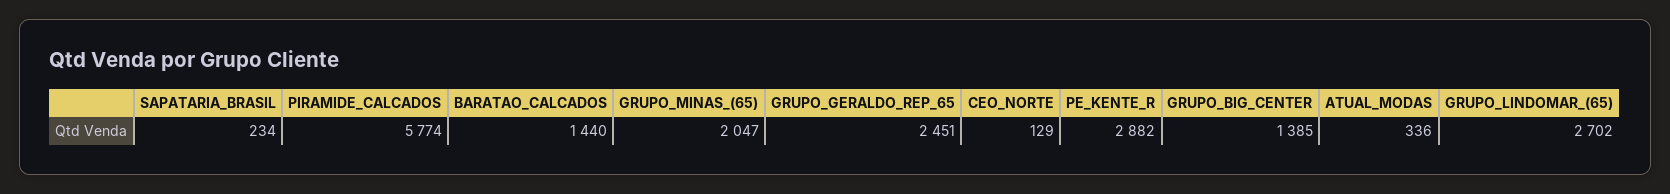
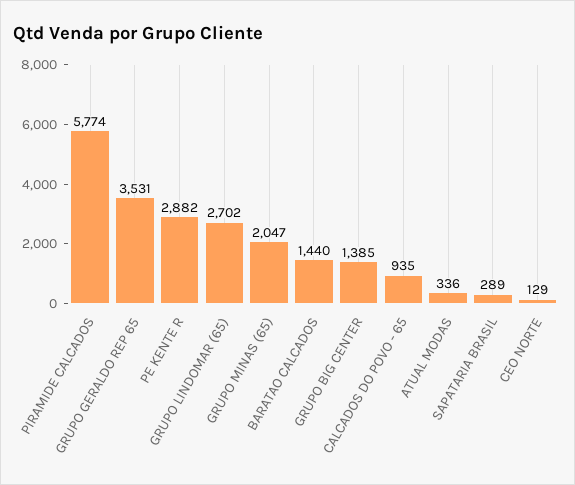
SAPATARIA_BRASIL: 234 -> 289
GRUPO_GERALDO_REP_65: 2451 -> 3531
CALCADOS DO POVO - 65: none -> 935

